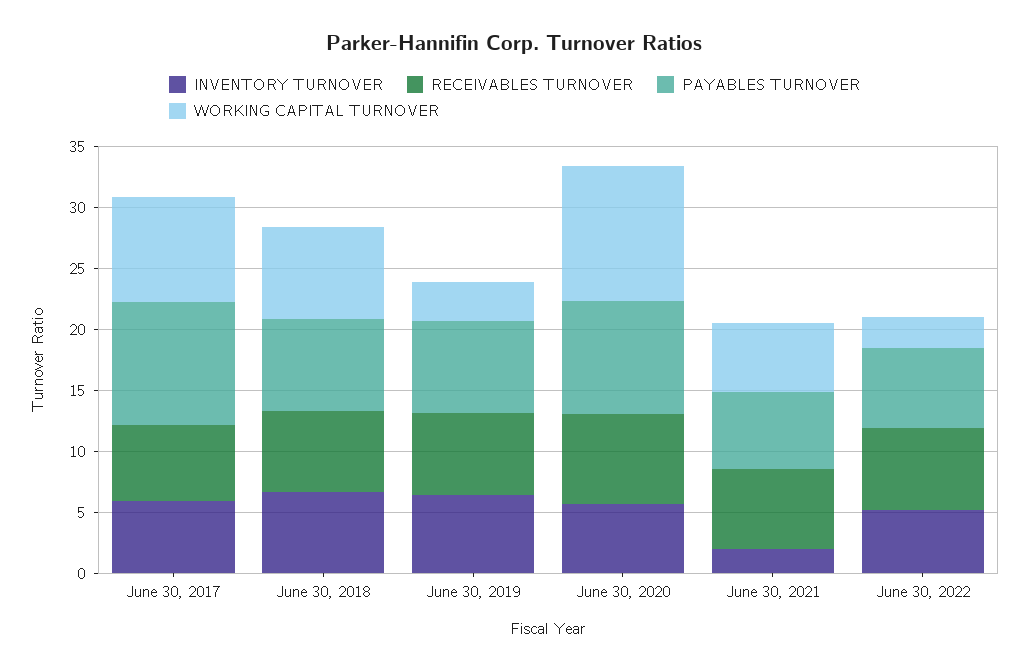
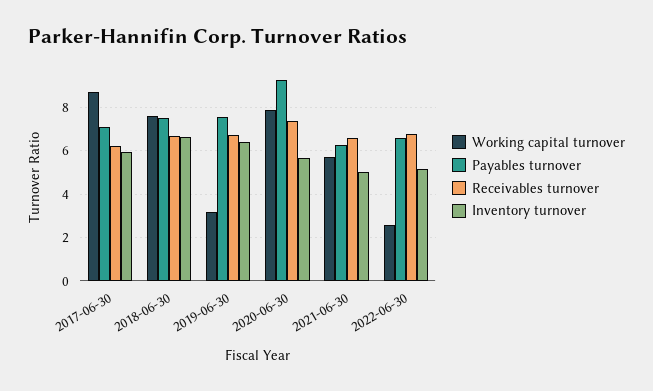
PAYABLES TURNOVER, June 30, 2017: 10 -> 7
WORKING CAPITAL TURNOVER, June 30, 2020: 11 -> 8
INVENTORY TURNOVER, June 30, 2021: 2 -> 5

